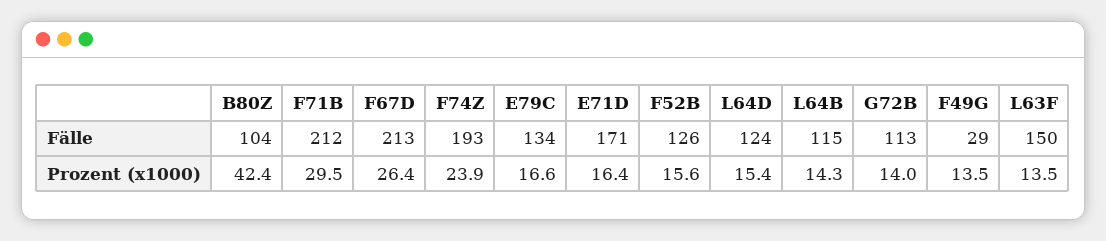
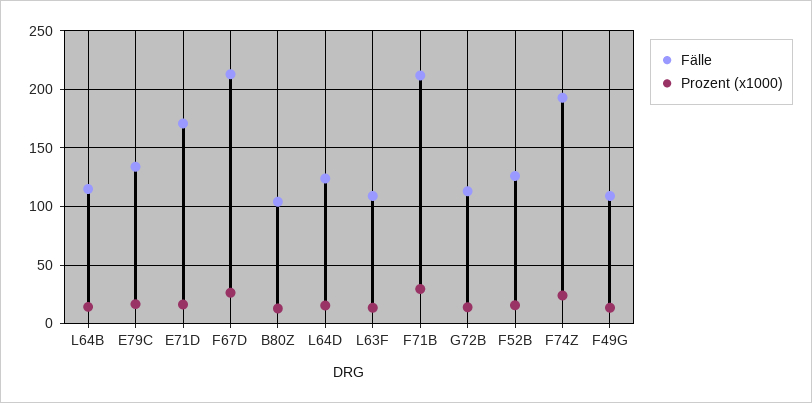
Fälle, F49G: 29 -> 110
Fälle, L63F: 150 -> 110
Prozent (x1000), B80Z: 42.4 -> 10

